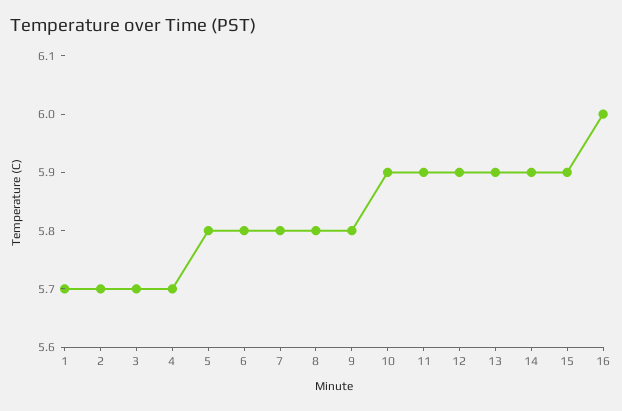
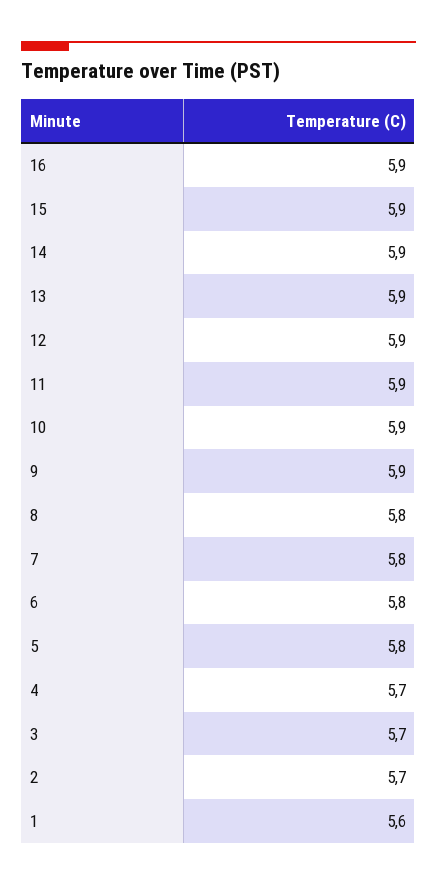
1: 5.7 -> 5.6
9: 5.8 -> 5.9
16: 6 -> 5.9

